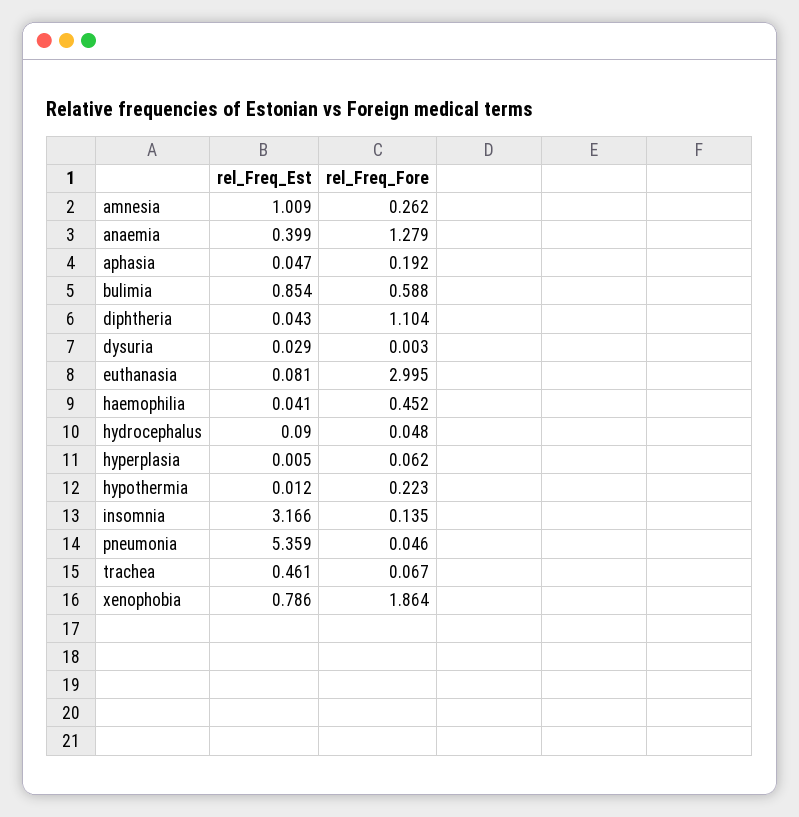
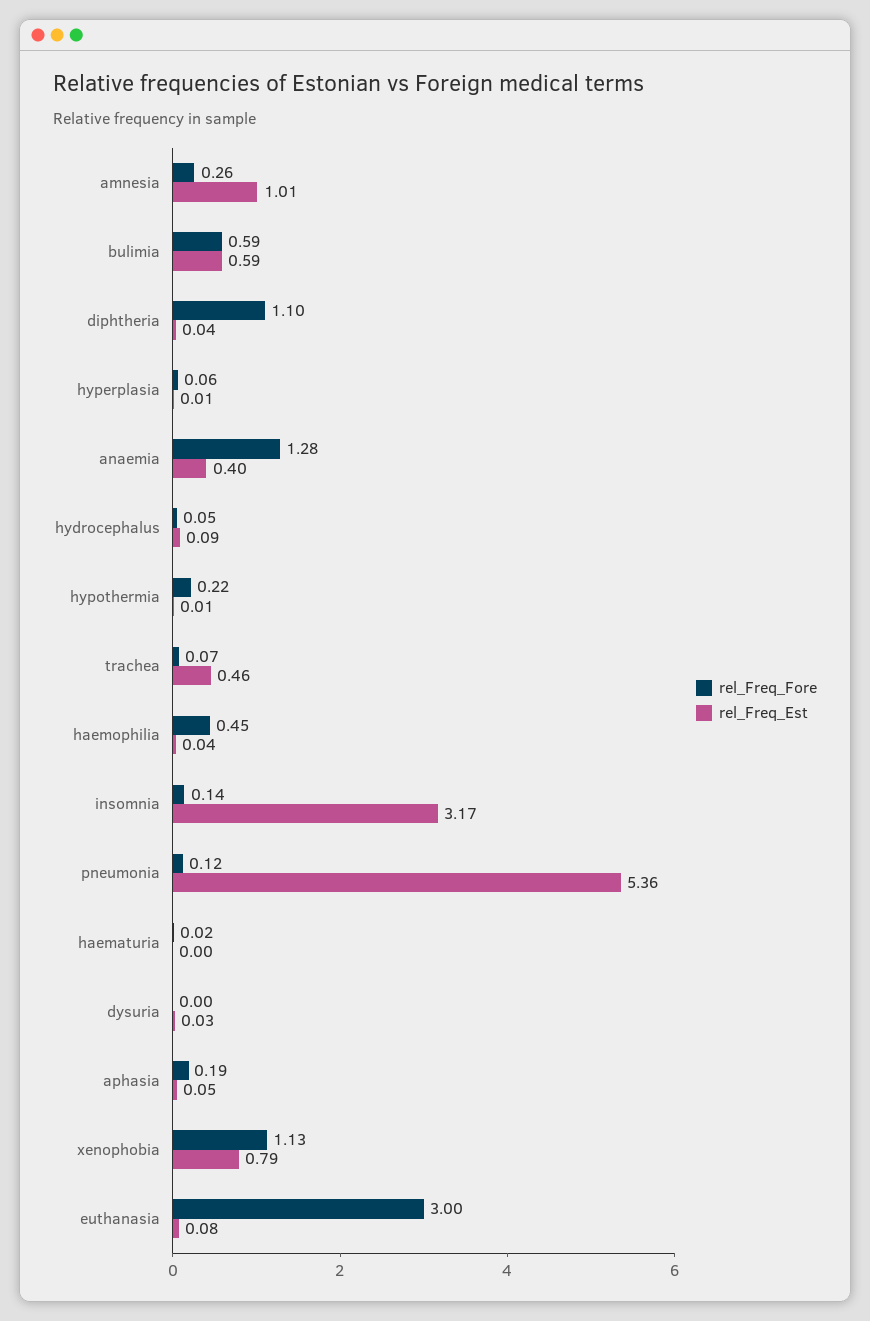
rel_Freq_Est, bulimia: 0.854 -> 0.59
rel_Freq_Fore, pneumonia: 0.046 -> 0.12
rel_Freq_Fore, xenophobia: 1.864 -> 1.13
rel_Freq_Fore, haematuria: none -> 0.02
rel_Freq_Est, haematuria: none -> 0

